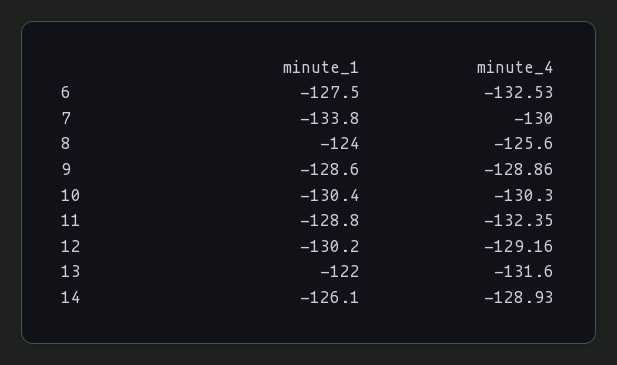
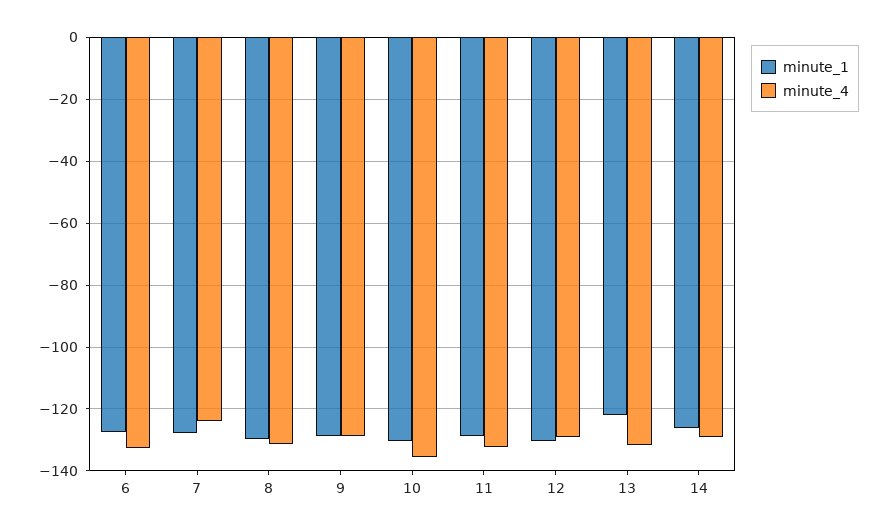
minute_1, 7: -133.8 -> -128
minute_4, 7: -130 -> -124
minute_1, 8: -124 -> -130
minute_4, 8: -125.6 -> -132
minute_4, 10: -130.3 -> -136

